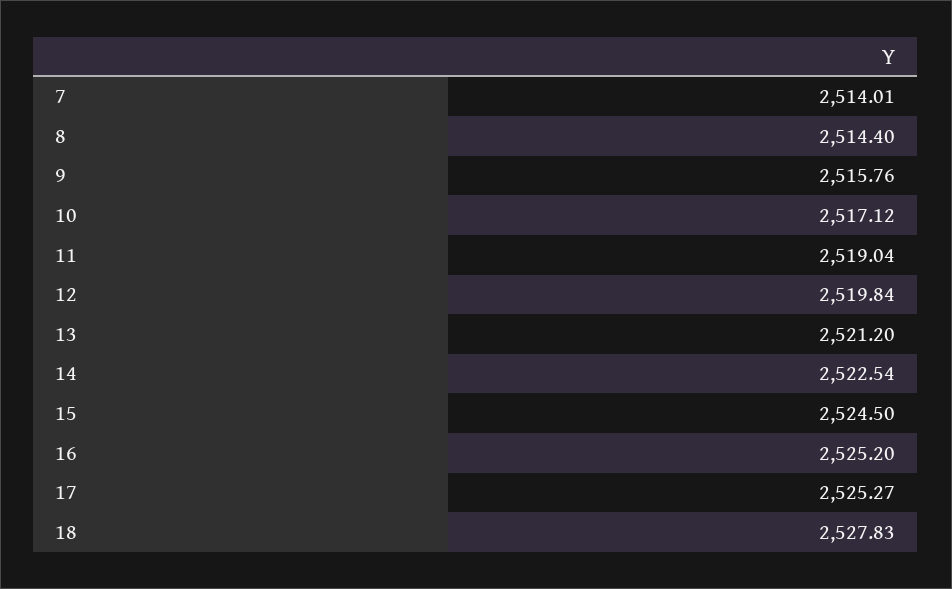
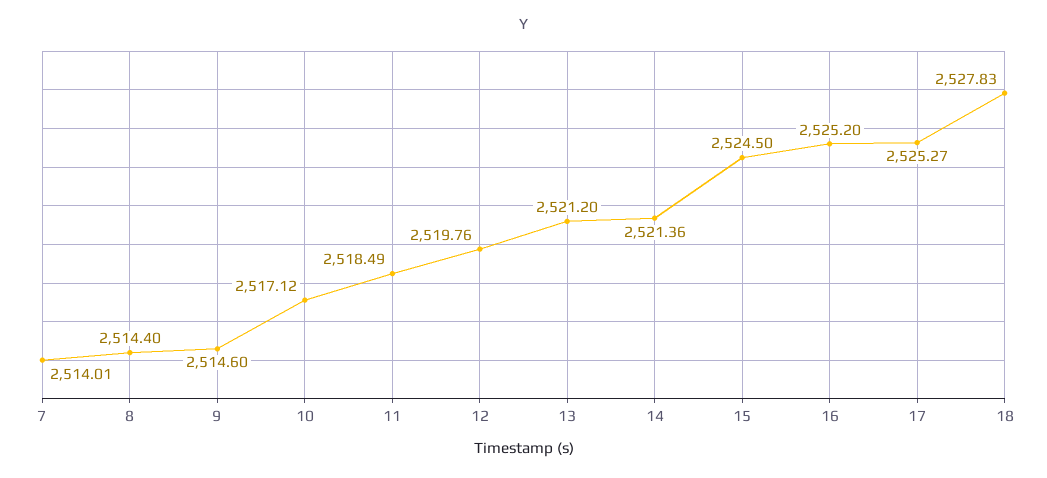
9: 2515.76 -> 2514.6
11: 2519.04 -> 2518.49
12: 2519.84 -> 2519.76
14: 2522.54 -> 2521.36

